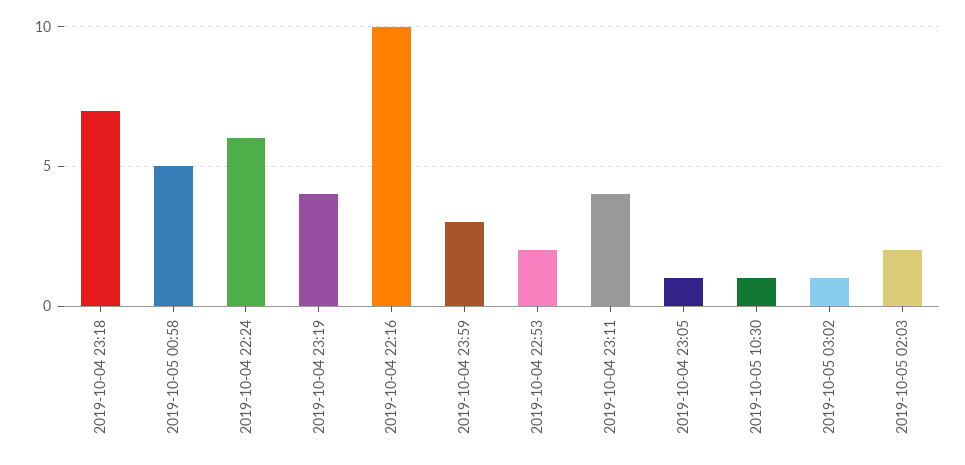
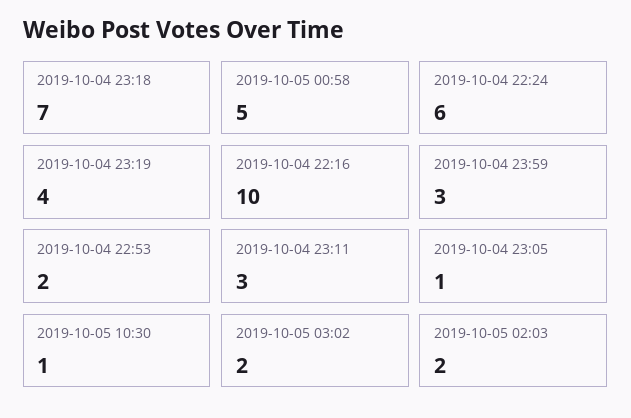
2019-10-04 23:11: 4 -> 3
2019-10-05 03:02: 1 -> 2

